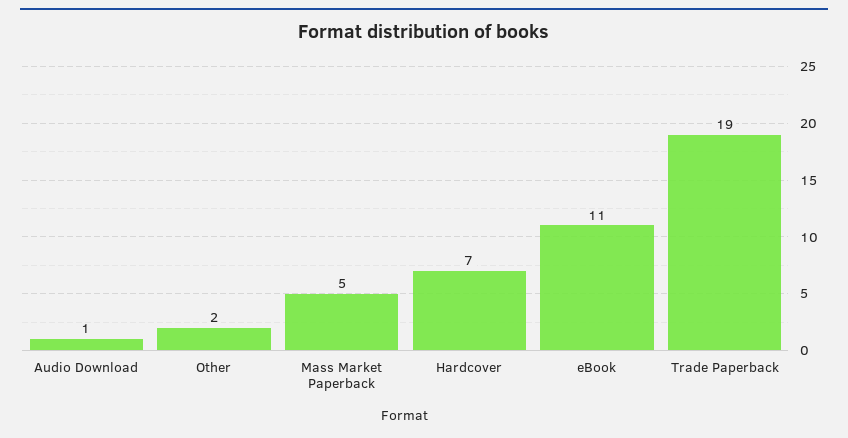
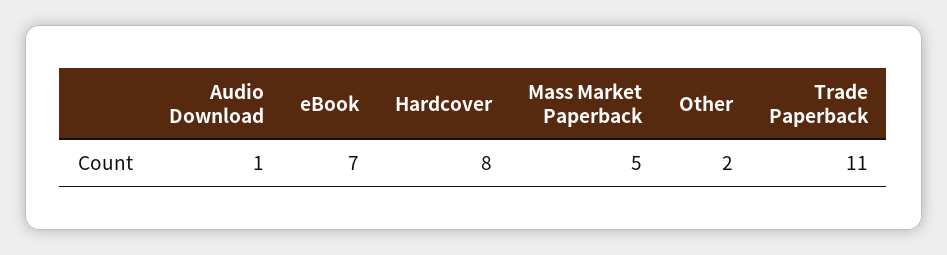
Hardcover: 7 -> 8
eBook: 11 -> 7
Trade Paperback: 19 -> 11

